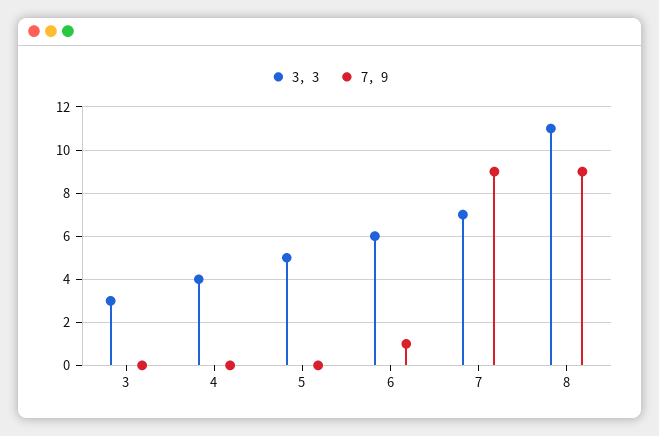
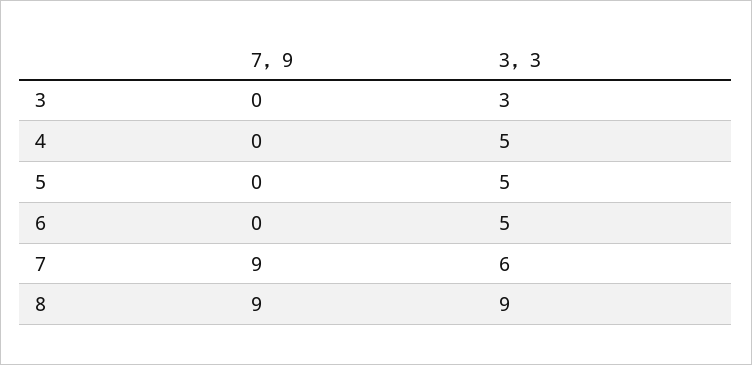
3，3, 4: 4 -> 5
3，3, 6: 6 -> 5
7，9, 6: 1 -> 0
3，3, 7: 7 -> 6
3，3, 8: 11 -> 9

